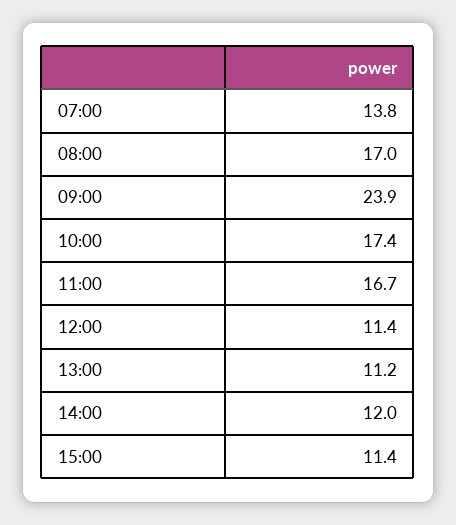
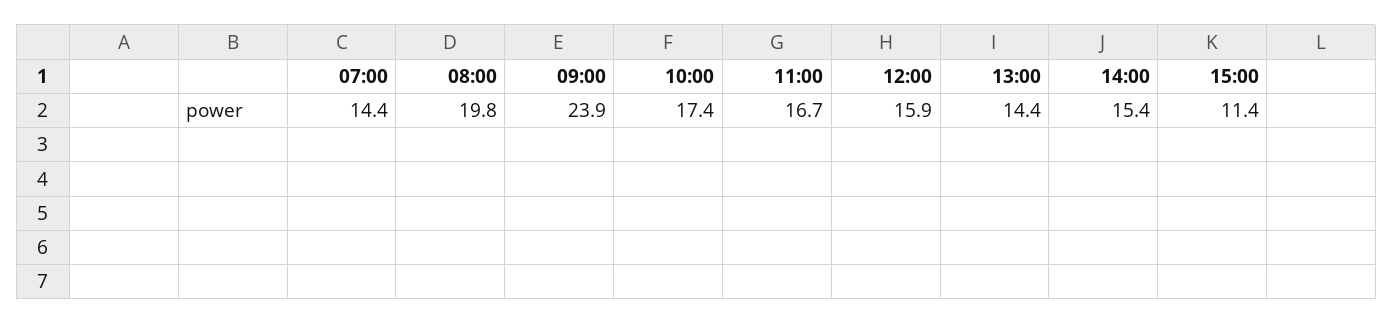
07:00: 13.8 -> 14.4
08:00: 17 -> 19.8
12:00: 11.4 -> 15.9
13:00: 11.2 -> 14.4
14:00: 12 -> 15.4

